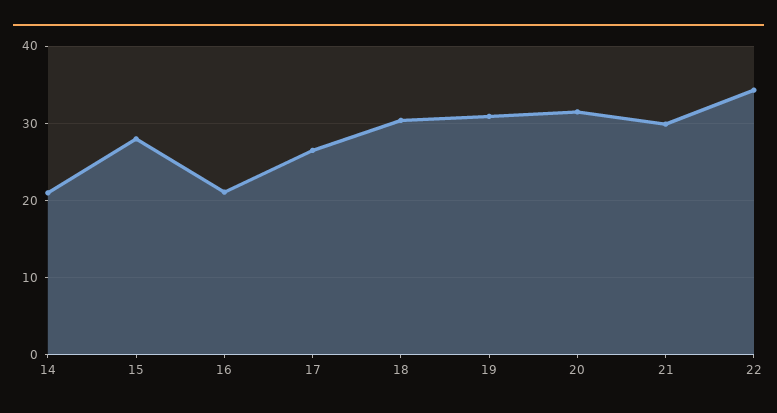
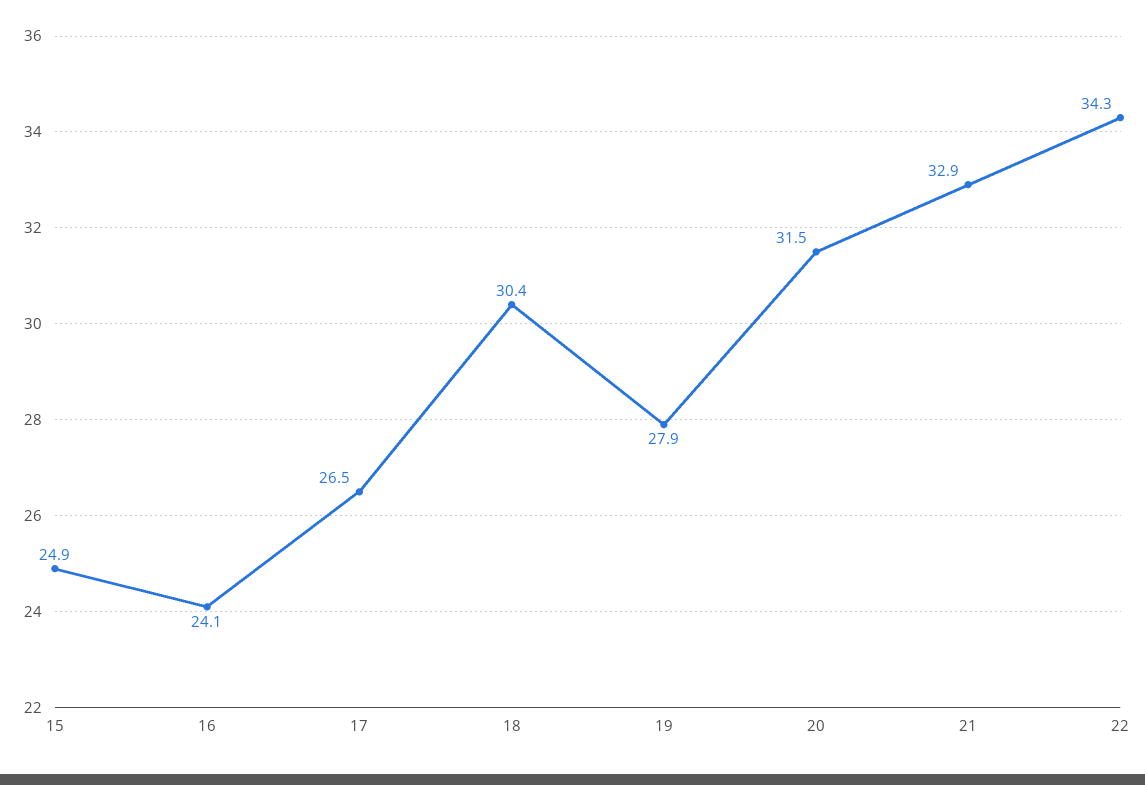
14: 21 -> none
15: 28 -> 24.9
16: 21 -> 24.1
19: 31 -> 27.9
21: 30 -> 32.9

